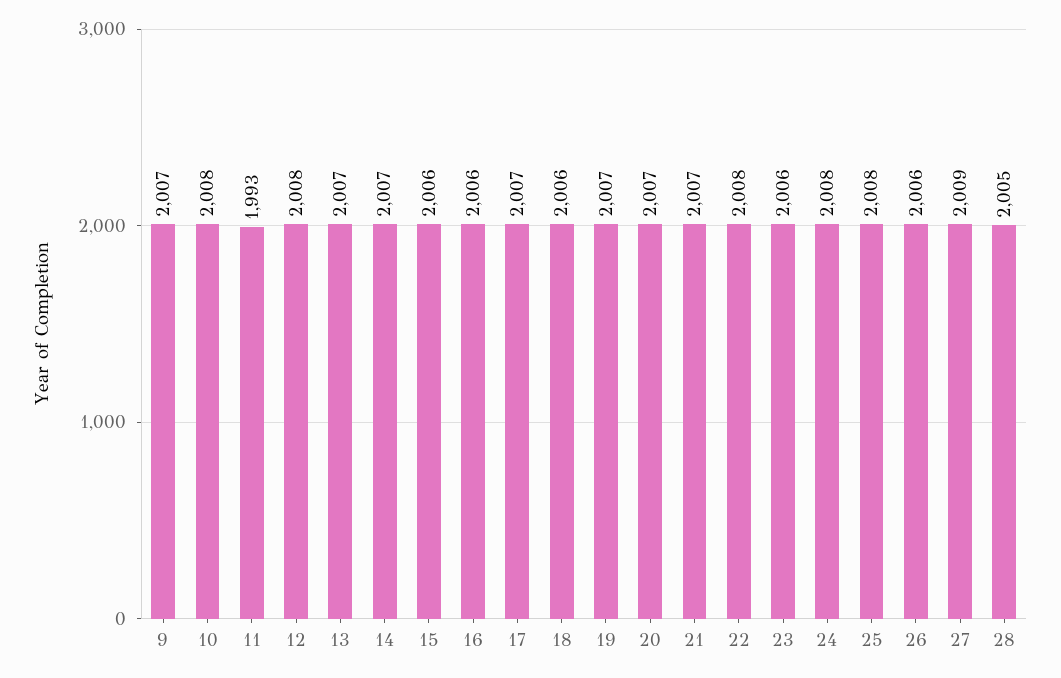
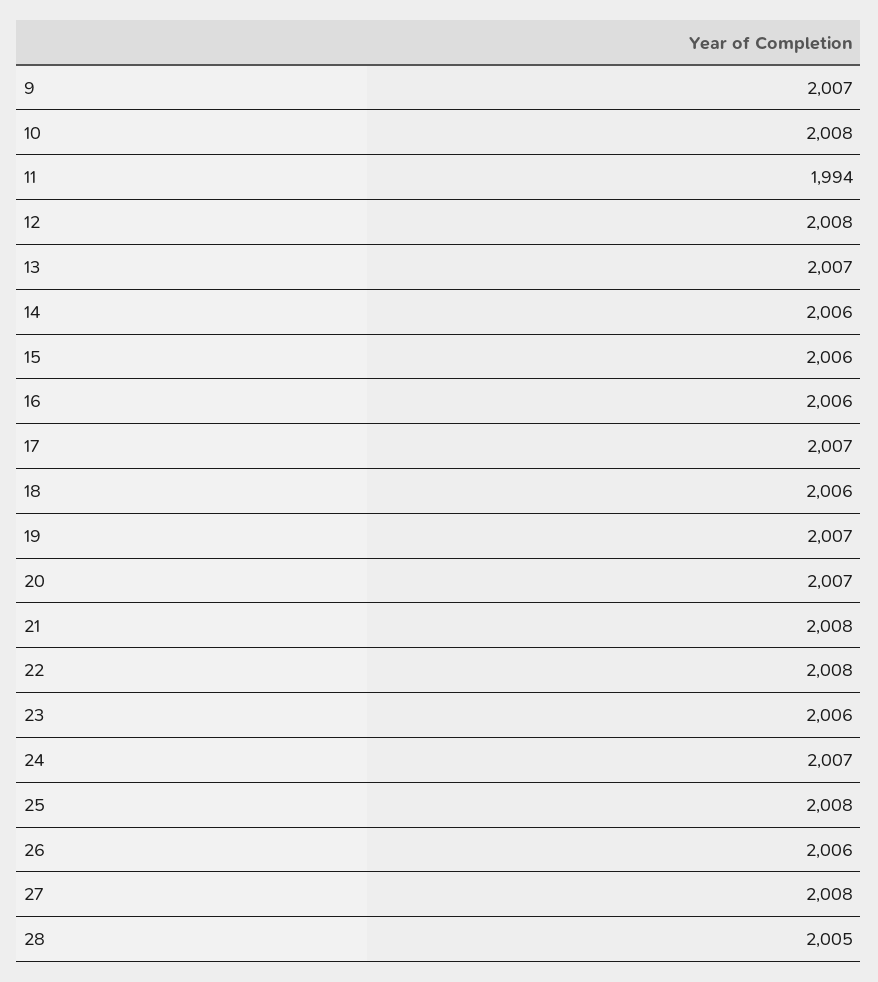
11: 1993 -> 1994
14: 2007 -> 2006
21: 2007 -> 2008
24: 2008 -> 2007
27: 2009 -> 2008

